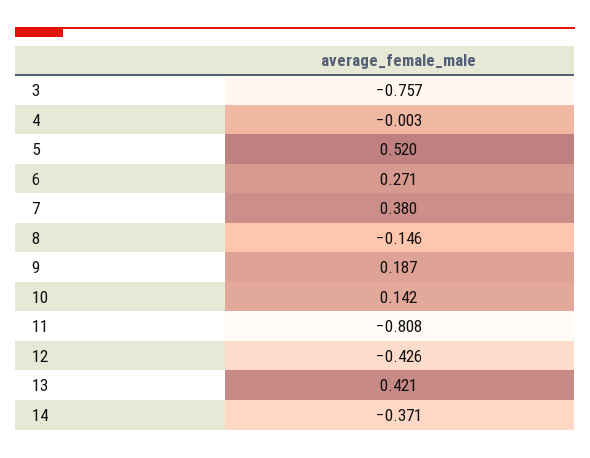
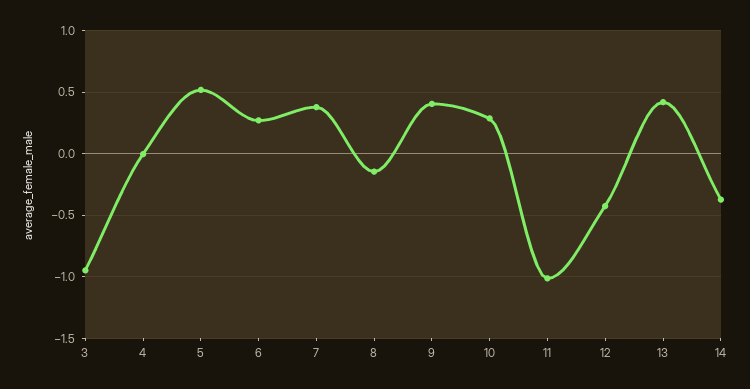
3: -0.757 -> -0.95
9: 0.187 -> 0.4
10: 0.142 -> 0.3
11: -0.808 -> -1

